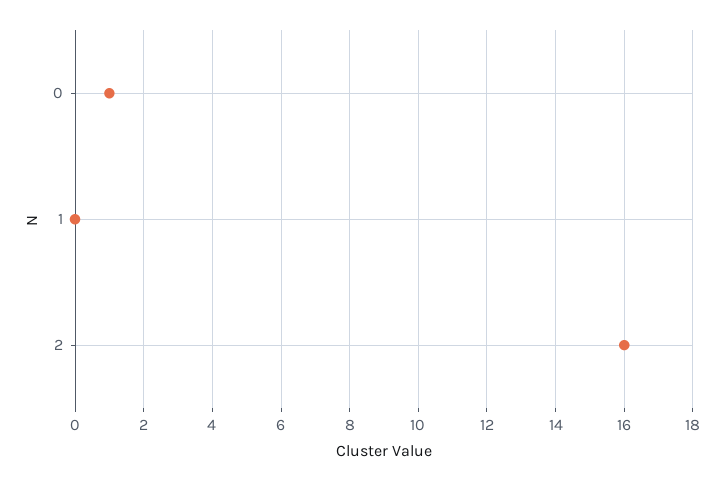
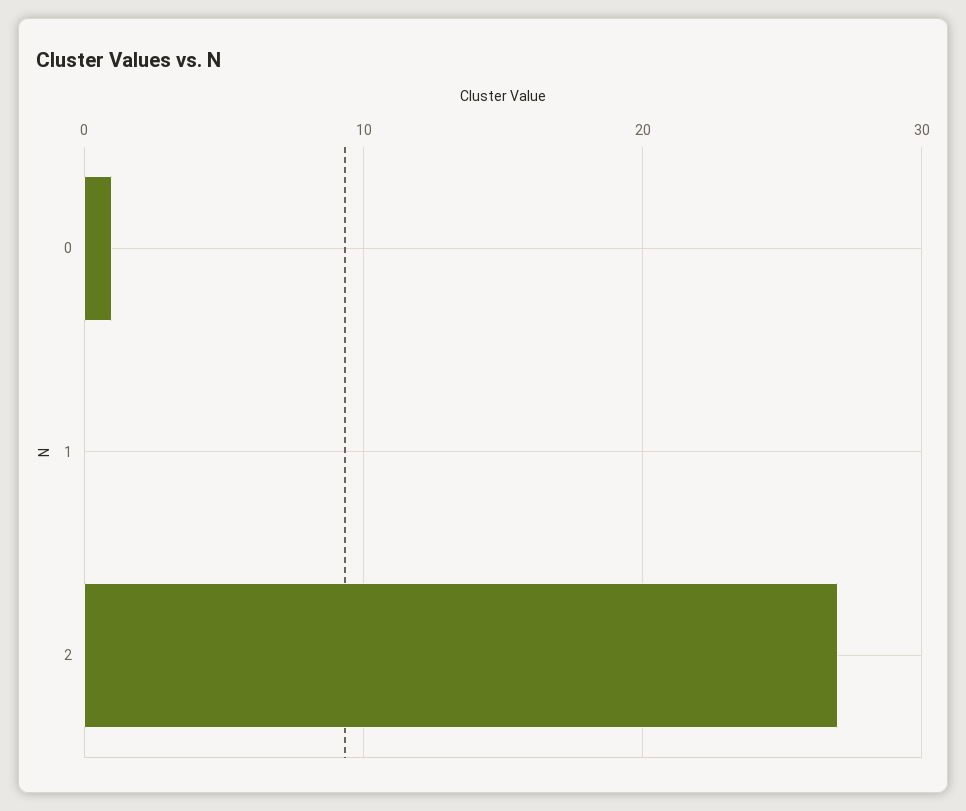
2: 16 -> 27

